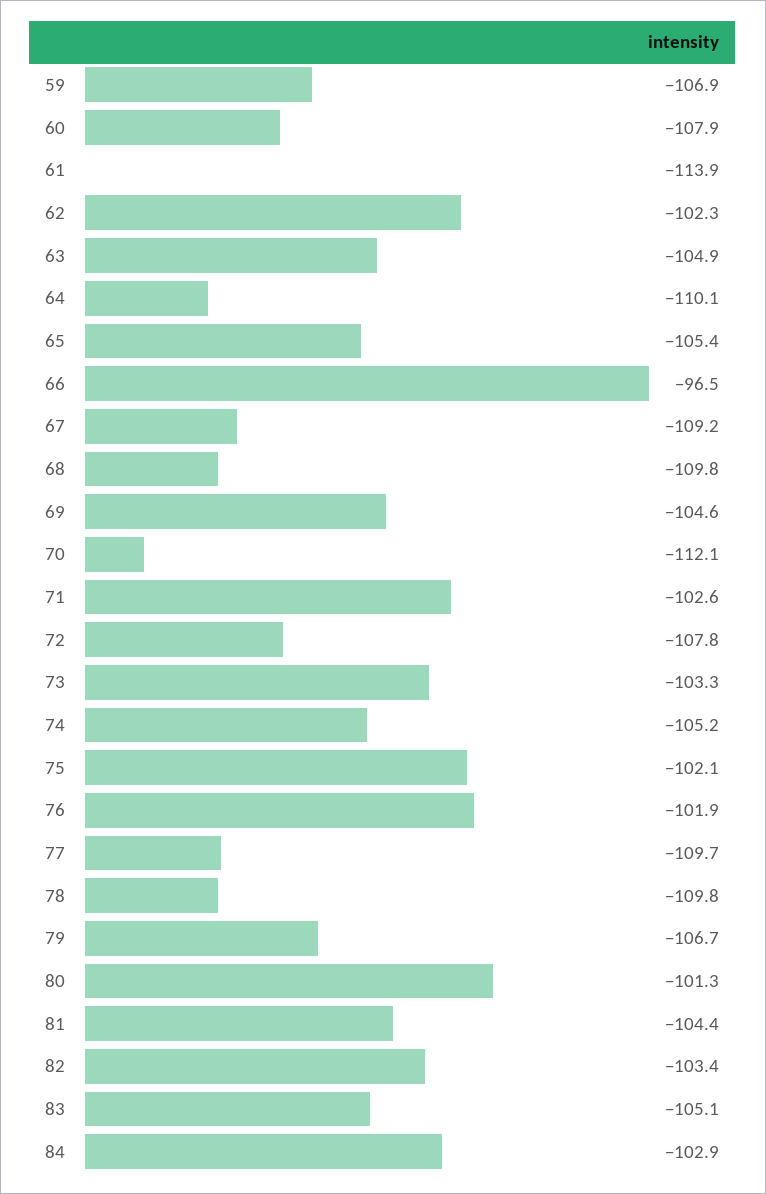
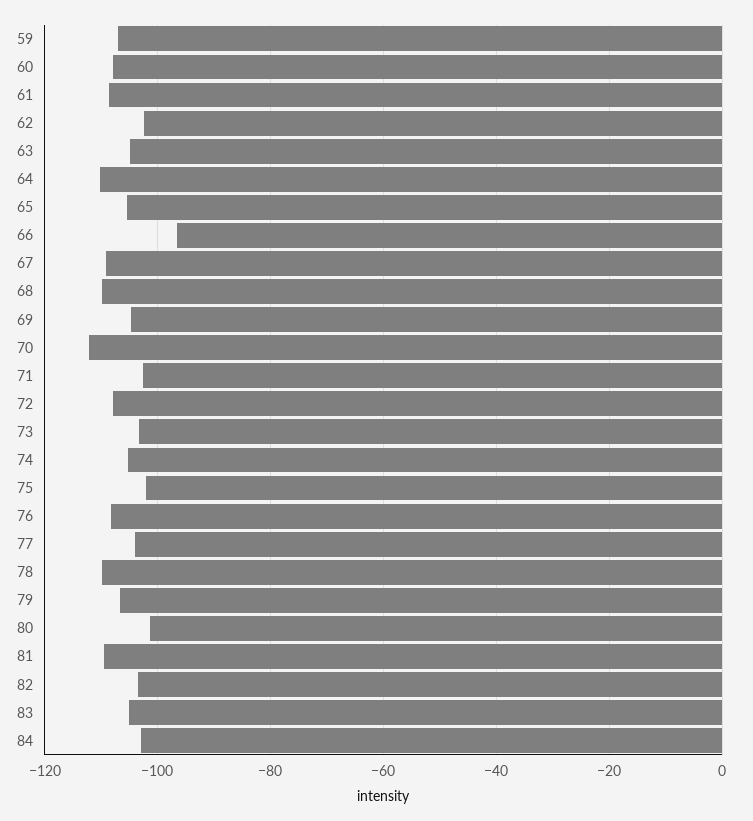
61: -113.9 -> -108
76: -101.9 -> -108
77: -109.7 -> -104
81: -104.4 -> -110

